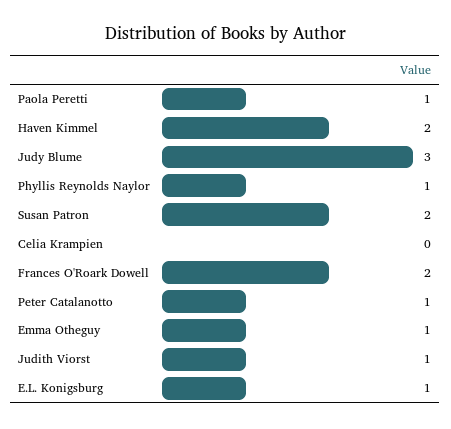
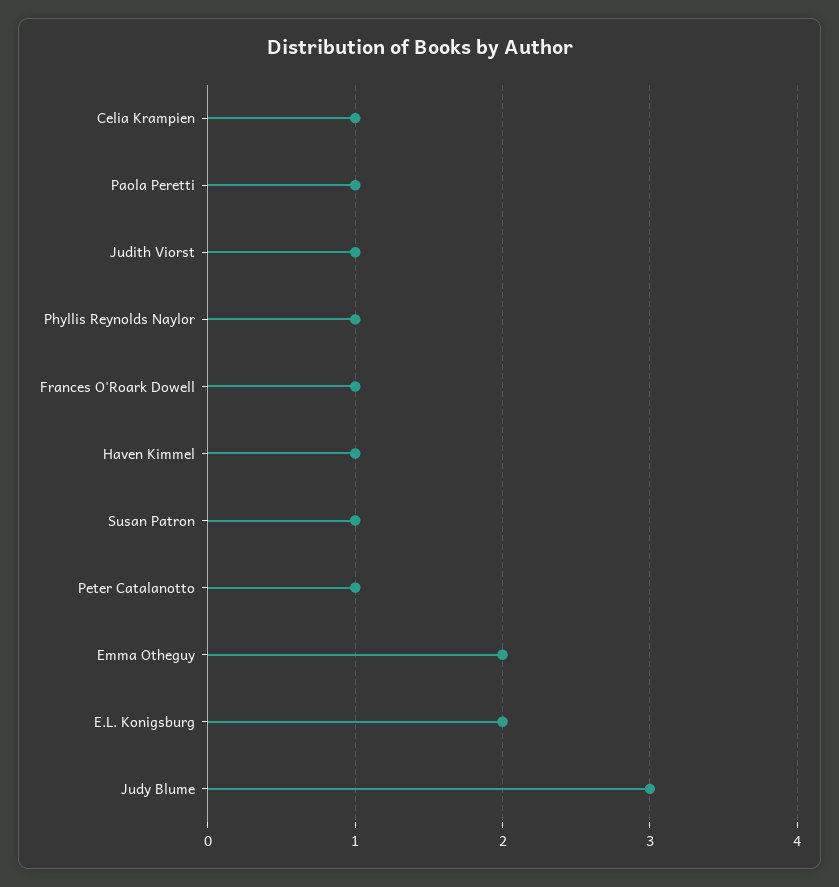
Haven Kimmel: 2 -> 1
Susan Patron: 2 -> 1
Celia Krampien: 0 -> 1
Frances O'Roark Dowell: 2 -> 1
Emma Otheguy: 1 -> 2
E.L. Konigsburg: 1 -> 2

